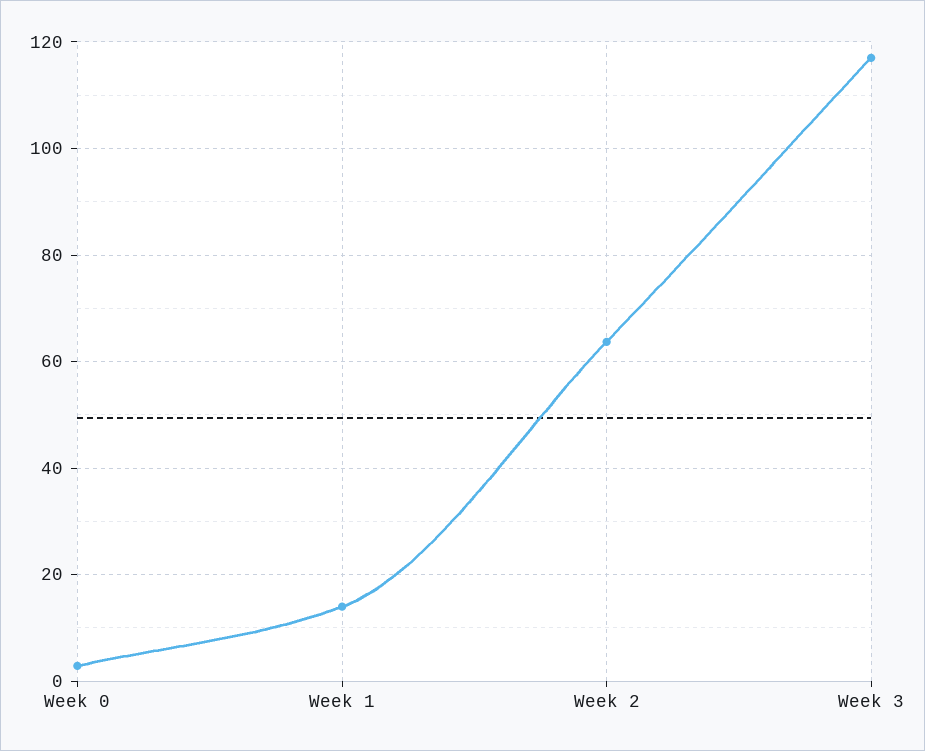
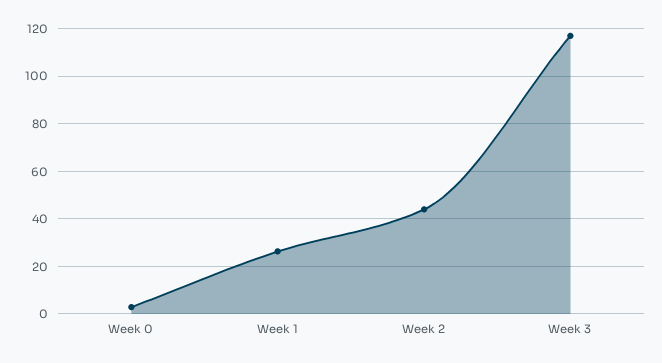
Week 1: 14 -> 25
Week 2: 64 -> 45

